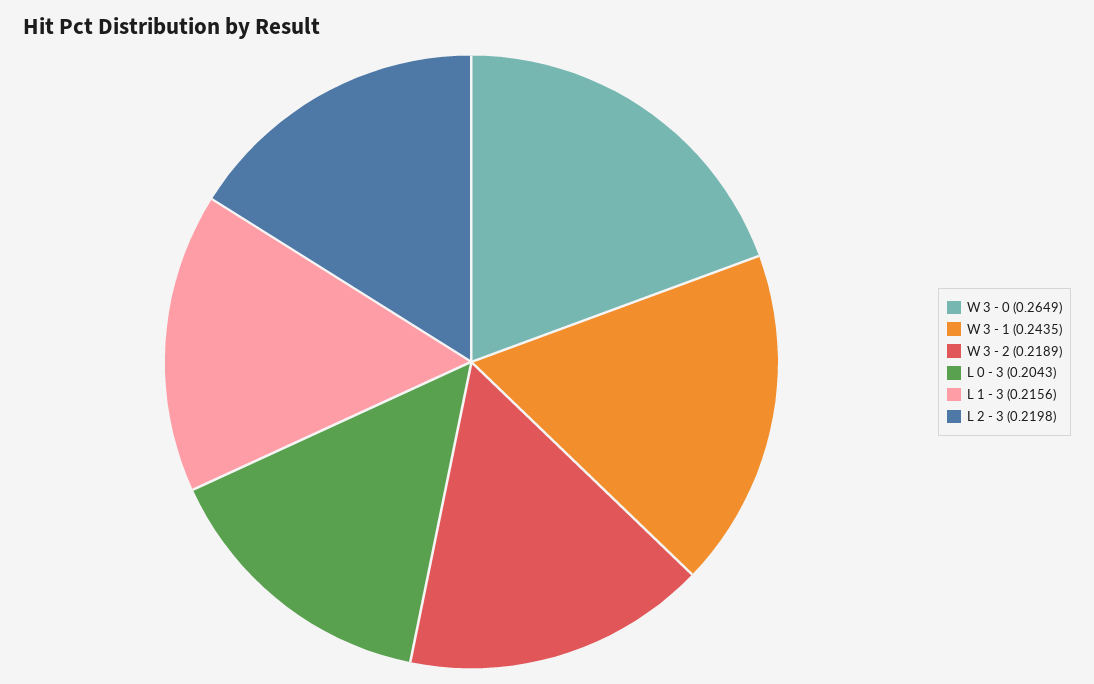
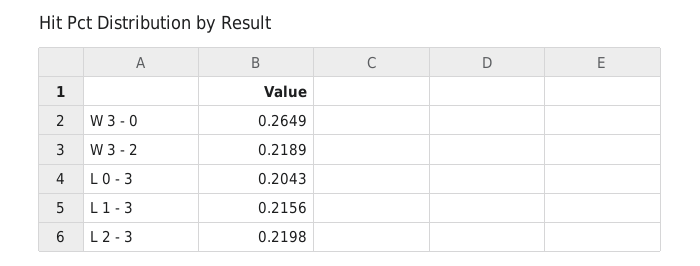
W 3 - 1: 0.2435 -> none

